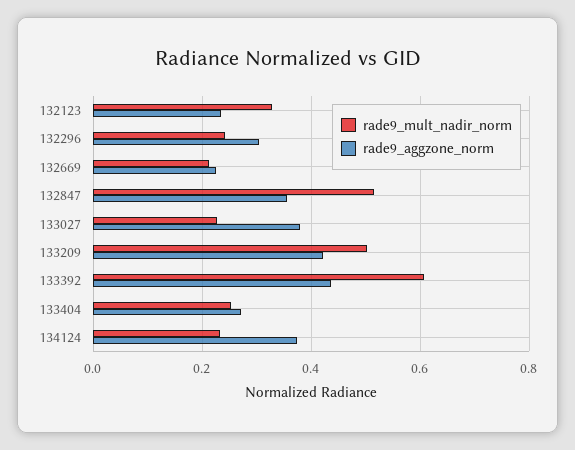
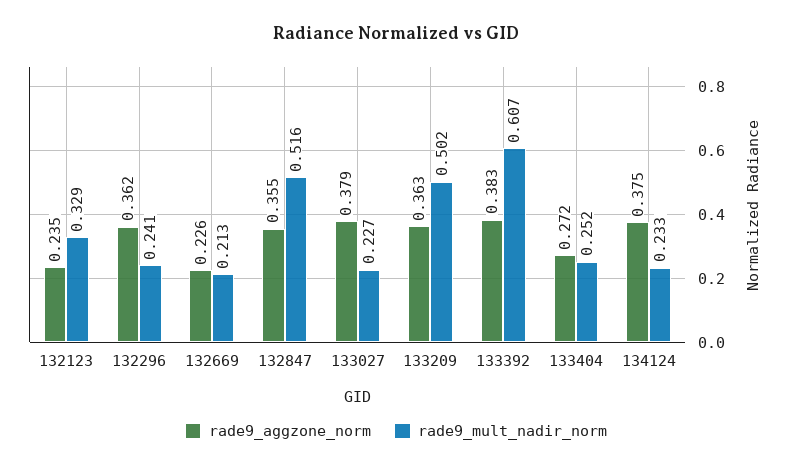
rade9_aggzone_norm, 132296: 0.3 -> 0.362
rade9_aggzone_norm, 133209: 0.42 -> 0.363
rade9_aggzone_norm, 133392: 0.44 -> 0.383

